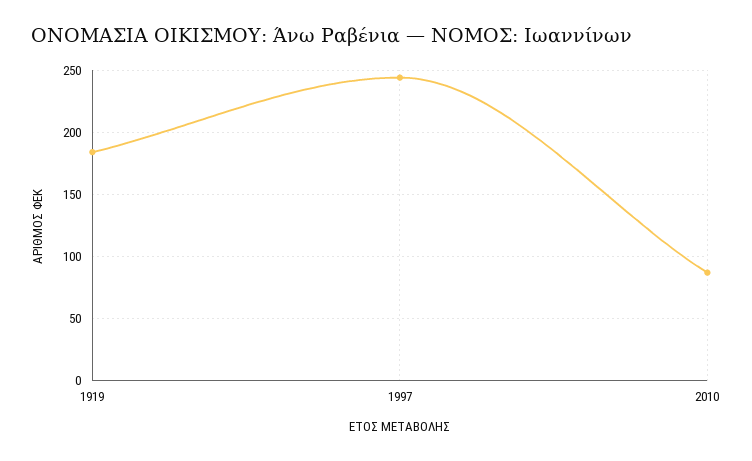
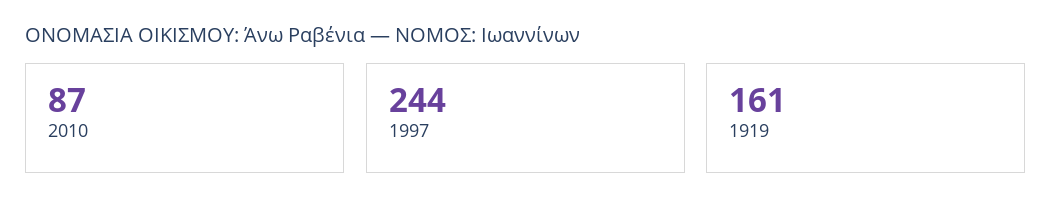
1919: 185 -> 161

